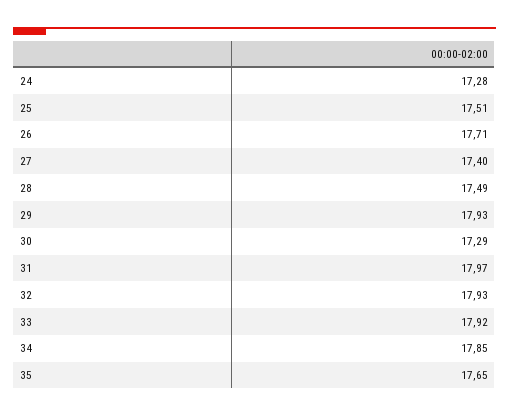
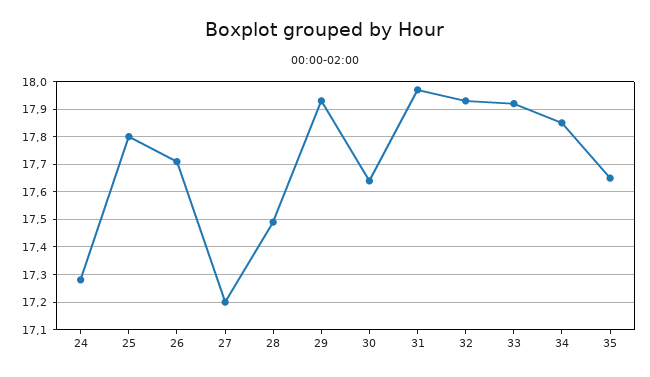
25: 17.51 -> 17.8
27: 17.4 -> 17.2
30: 17.29 -> 17.65

